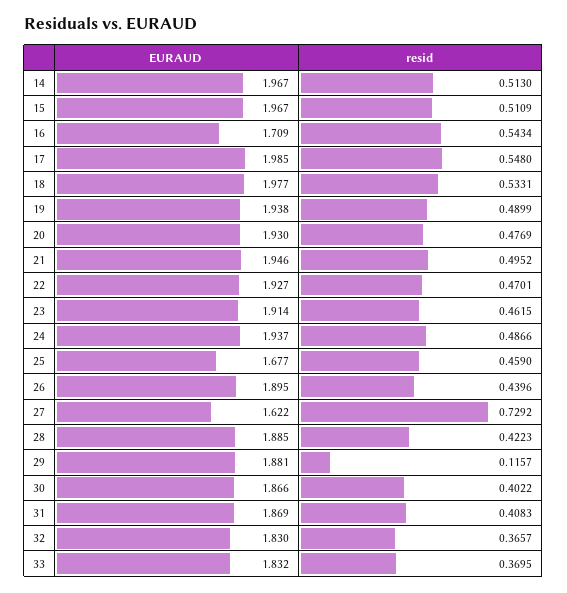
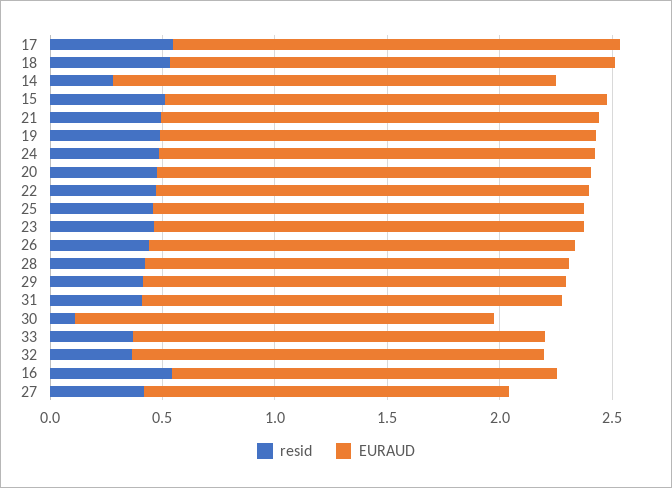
resid, 14: 0.513 -> 0.3
EURAUD, 25: 1.677 -> 1.9
resid, 27: 0.7292 -> 0.4
resid, 29: 0.1157 -> 0.4
resid, 30: 0.4022 -> 0.1

